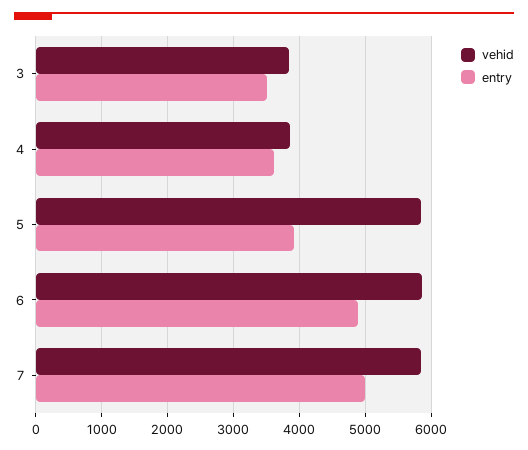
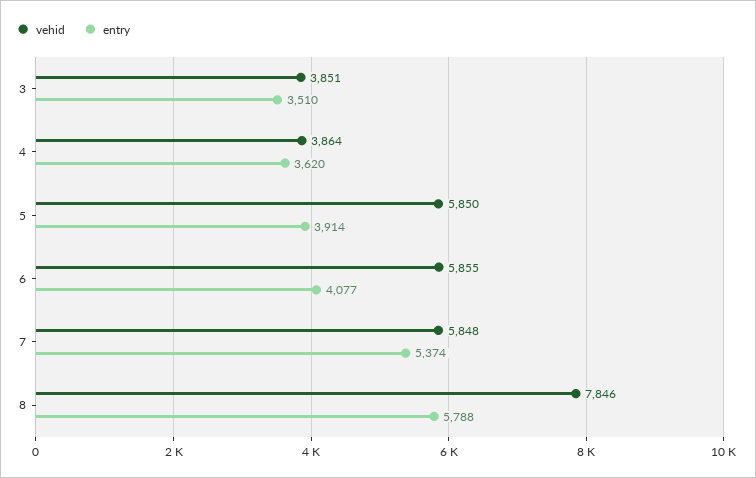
entry, 6: 4900 -> 4077
entry, 7: 5000 -> 5374
vehid, 8: none -> 7846
entry, 8: none -> 5788

